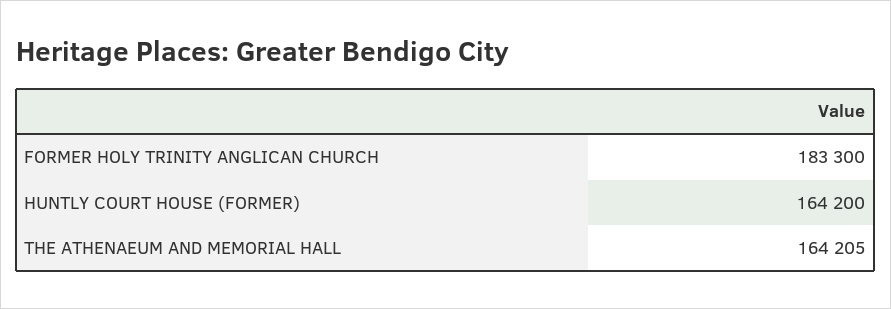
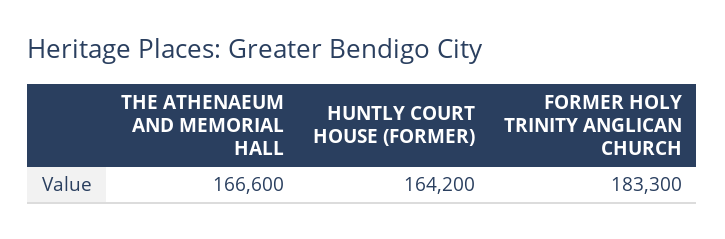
THE ATHENAEUM AND MEMORIAL HALL: 164205 -> 166600

